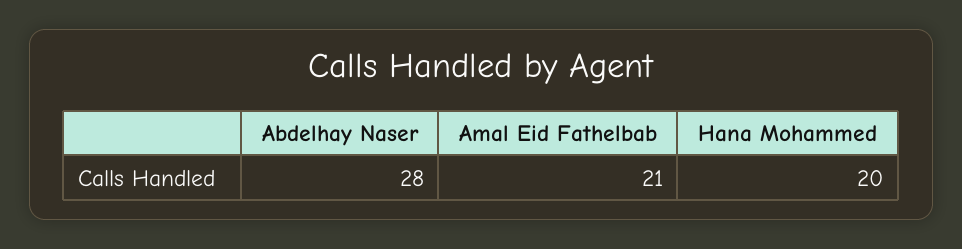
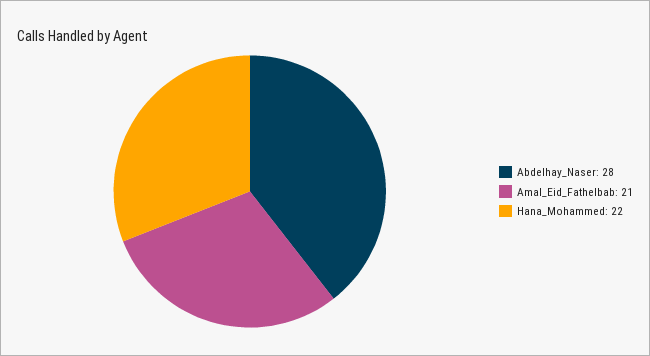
Hana Mohammed: 20 -> 22

